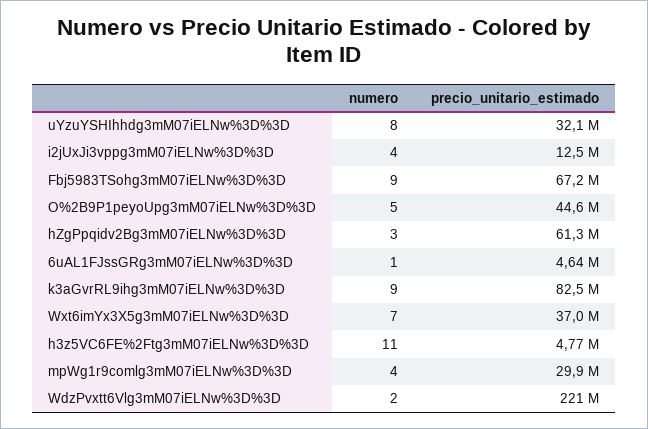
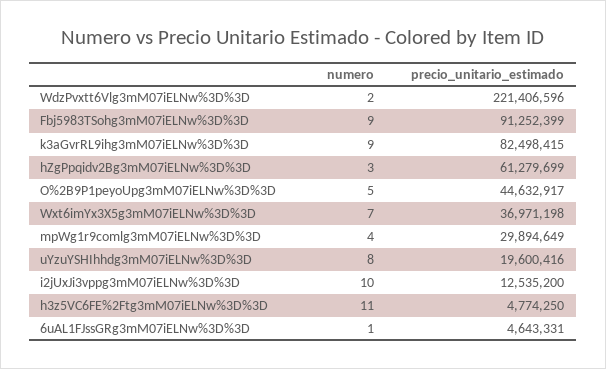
precio_unitario_estimado, uYzuYSHIhhdg3mM07iELNw%3D%3D: 32100000 -> 19600416
numero, i2jUxJi3vppg3mM07iELNw%3D%3D: 4 -> 10
precio_unitario_estimado, Fbj5983TSohg3mM07iELNw%3D%3D: 67200000 -> 91252399

